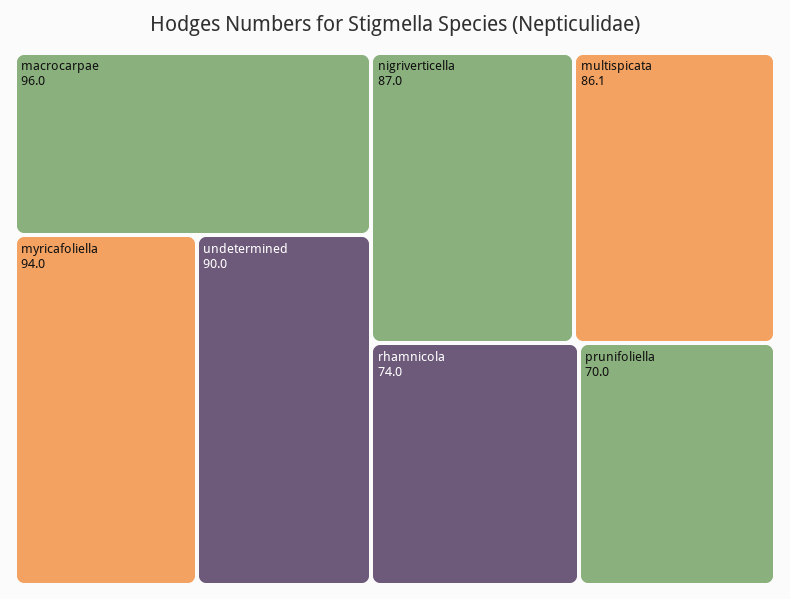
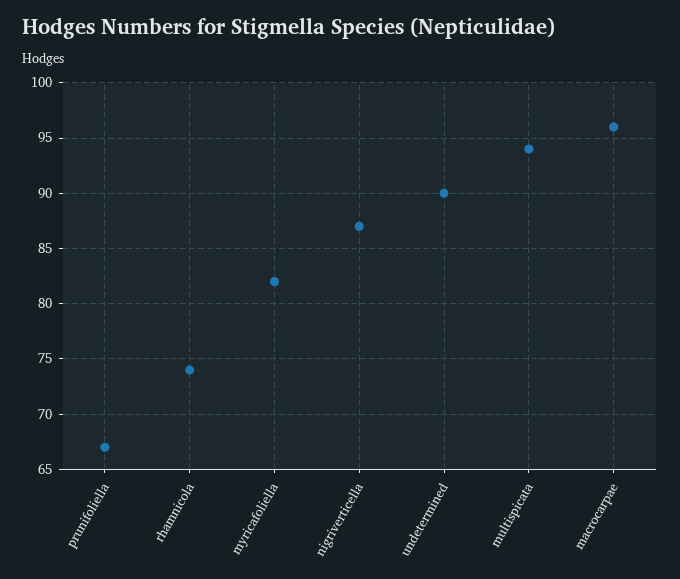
myricafoliella: 94 -> 82
multispicata: 86.1 -> 94
prunifoliella: 70 -> 67

